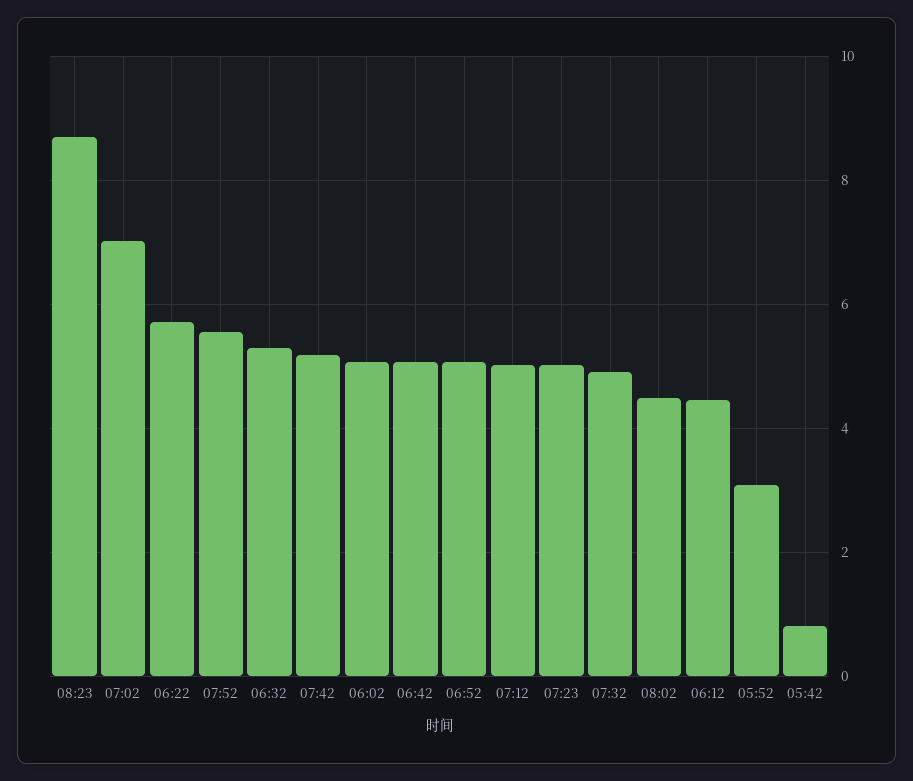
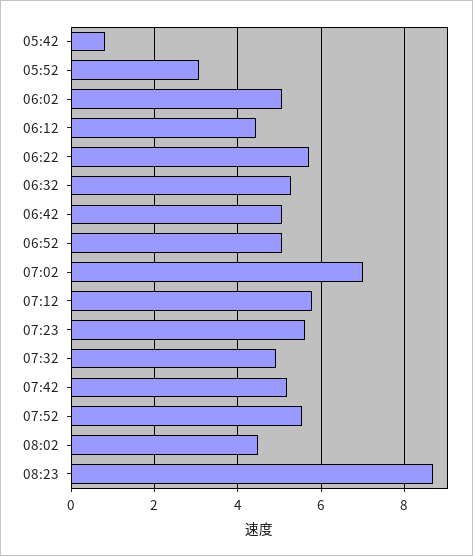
07:12: 5 -> 5.8
07:23: 5 -> 5.6

